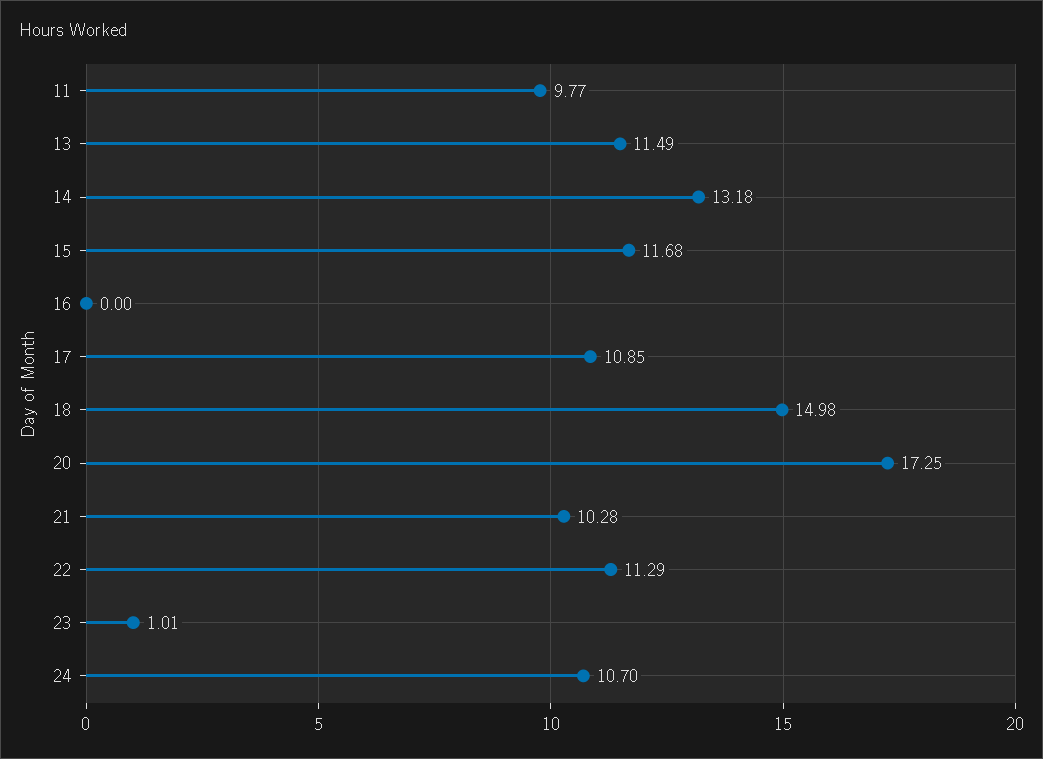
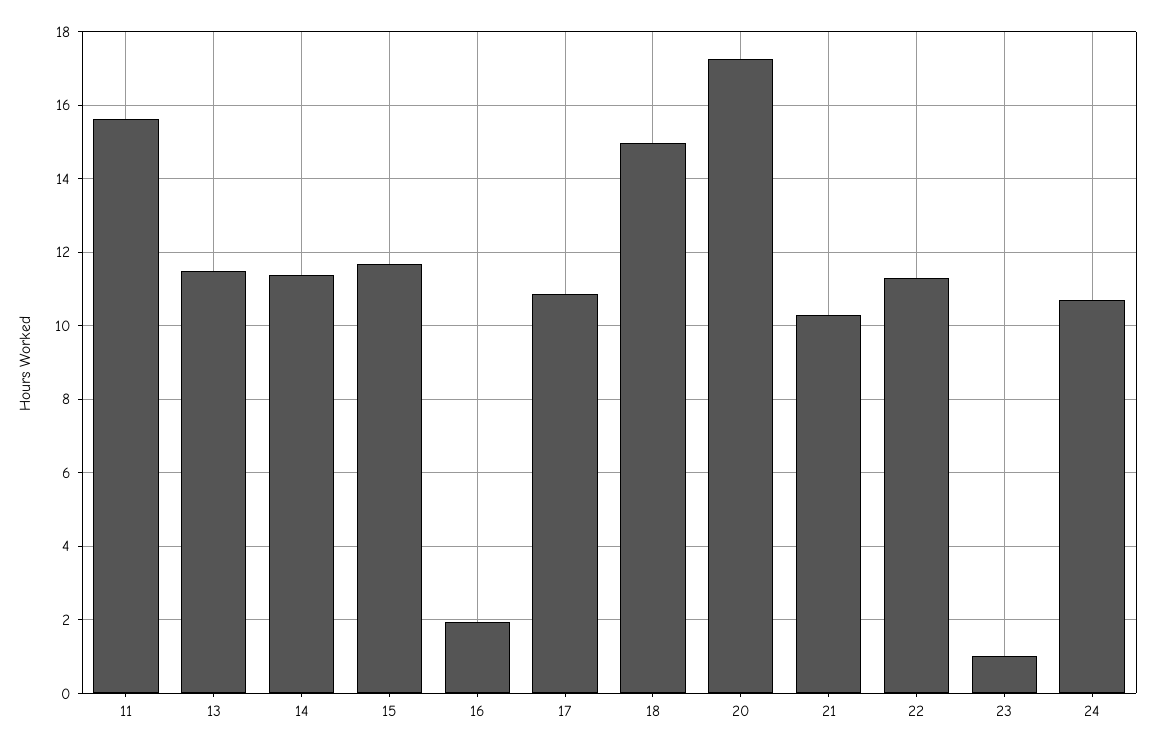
11: 9.77 -> 15.6
14: 13.18 -> 11.4
16: 0 -> 2

